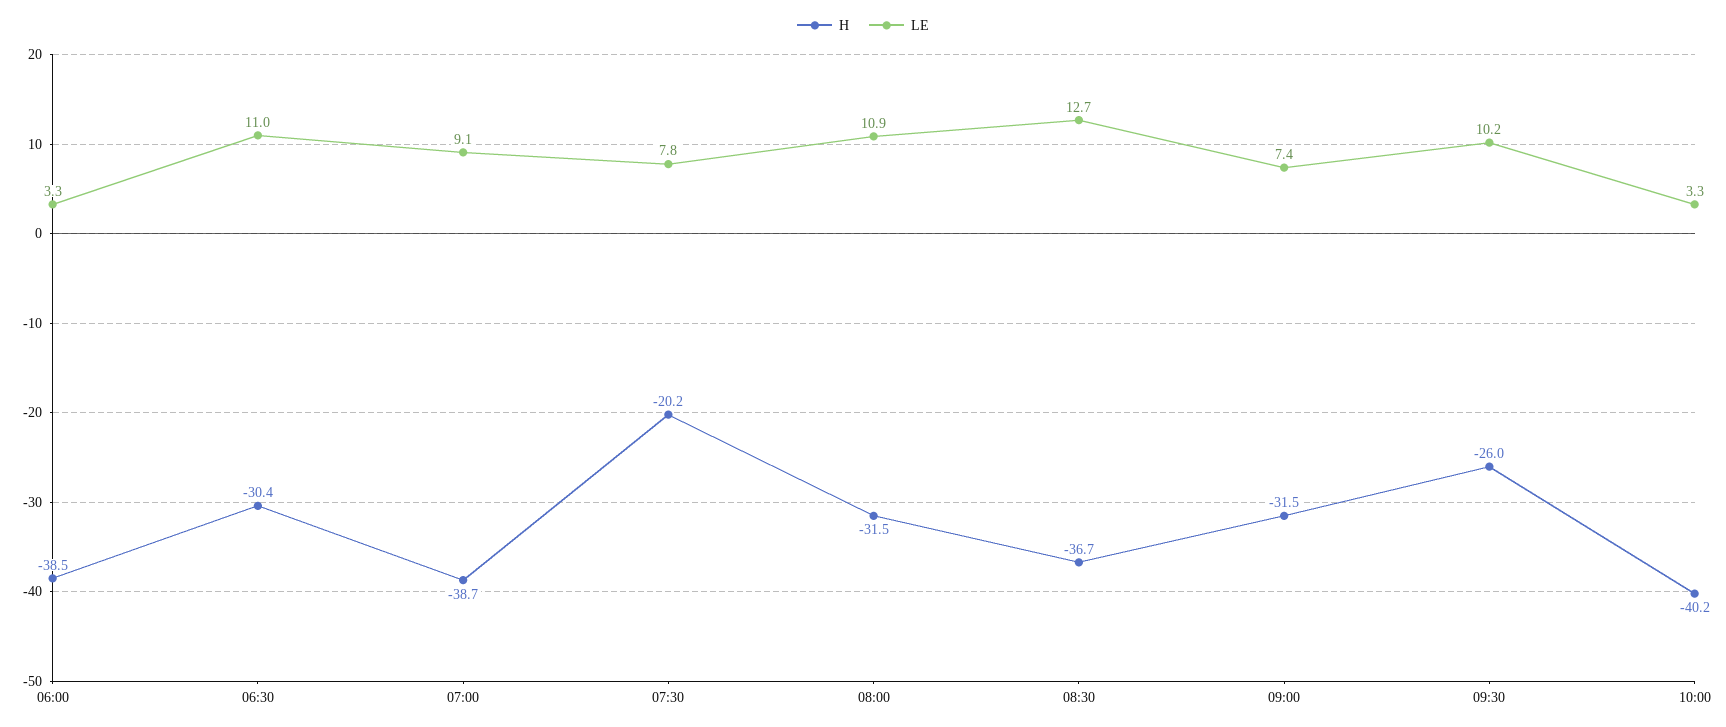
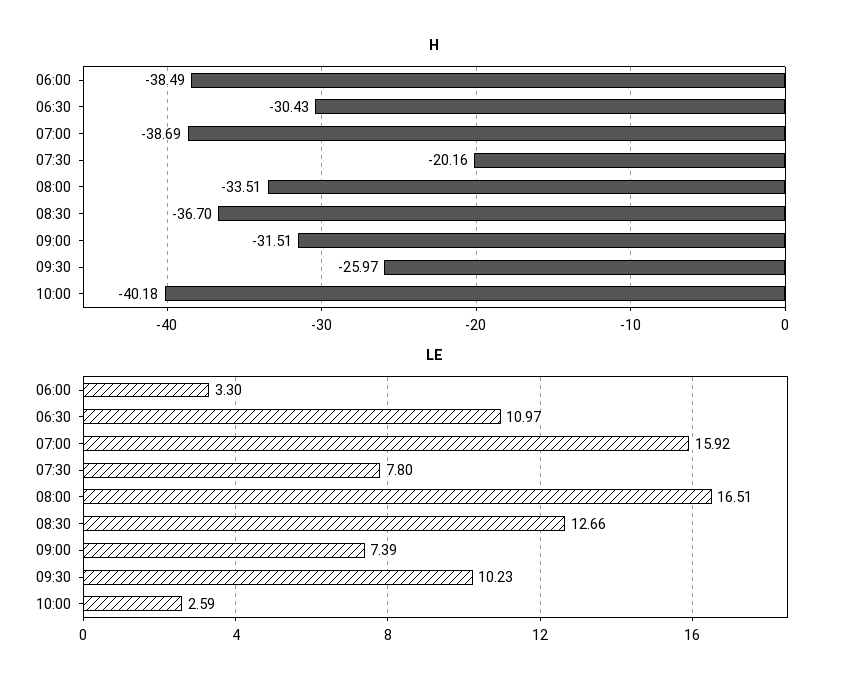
LE, 07:00: 9.1 -> 15.92
H, 08:00: -31.5 -> -33.51
LE, 08:00: 10.9 -> 16.51
LE, 10:00: 3.3 -> 2.59

